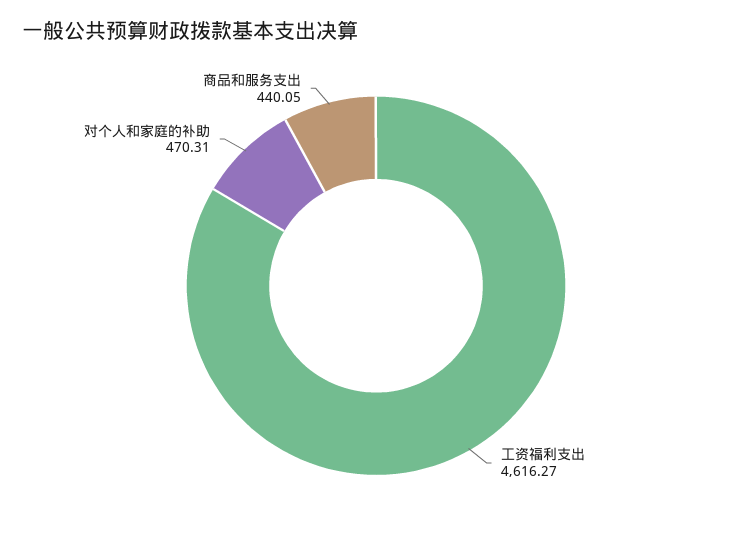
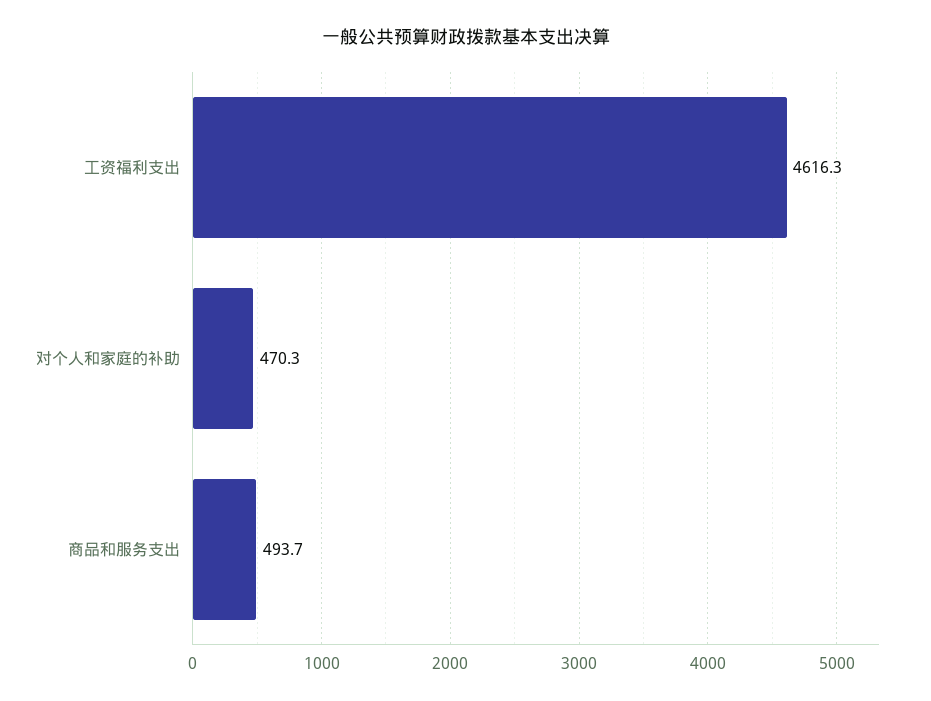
商品和服务支出: 440.05 -> 493.7

